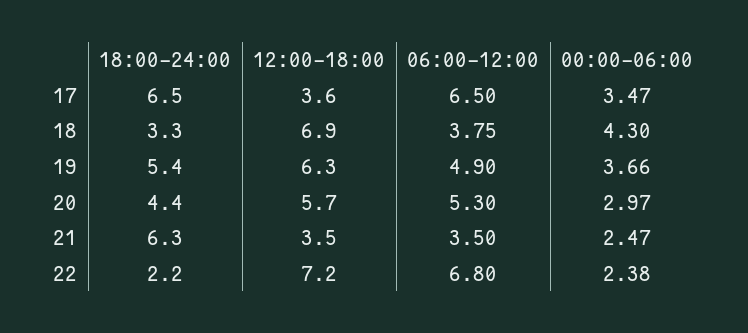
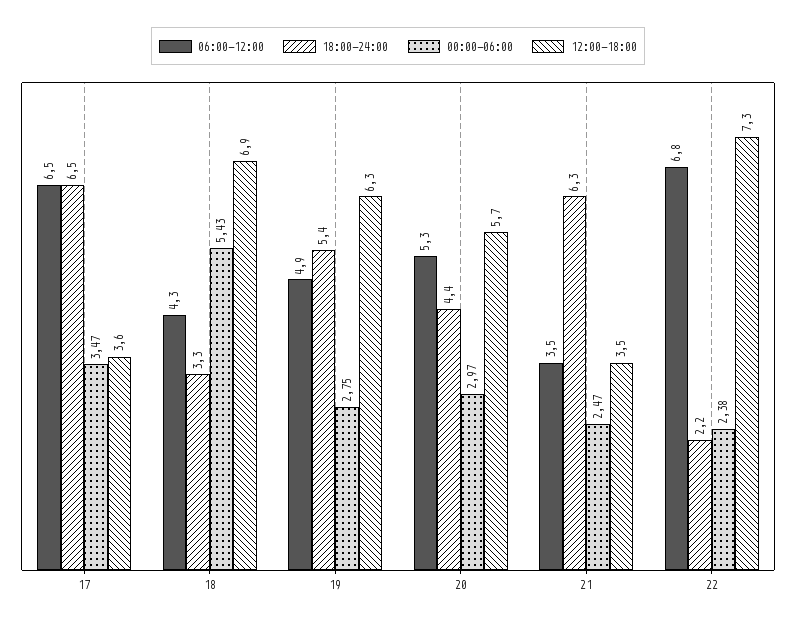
06:00-12:00, 18: 3.75 -> 4.3
00:00-06:00, 18: 4.3 -> 5.43
00:00-06:00, 19: 3.66 -> 2.75
12:00-18:00, 22: 7.2 -> 7.3

